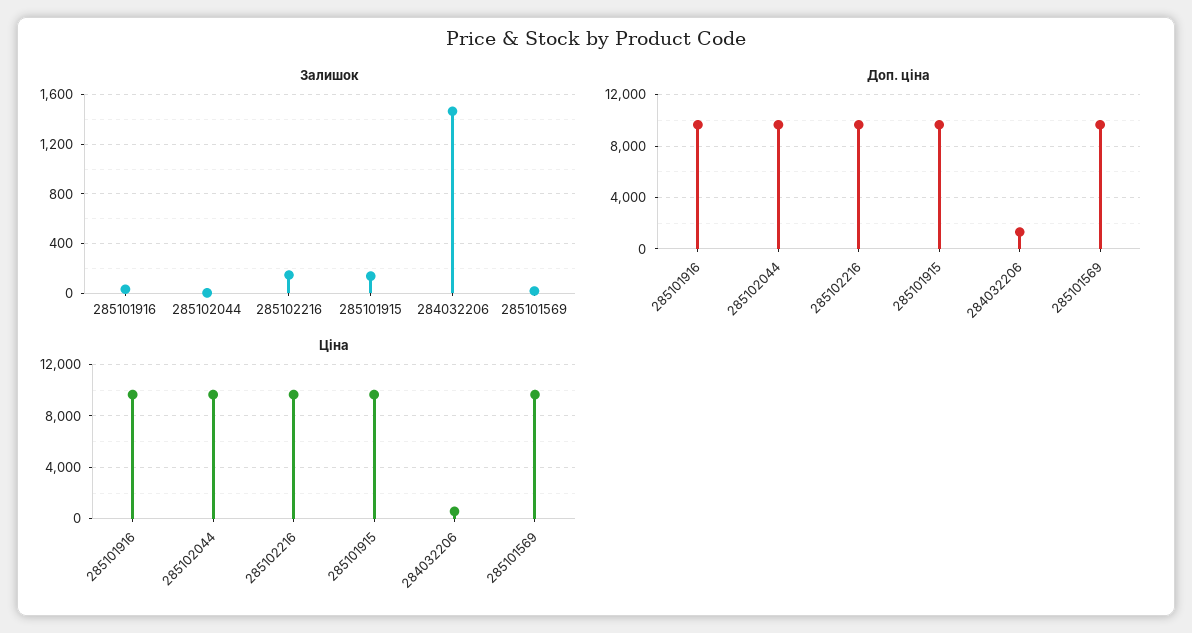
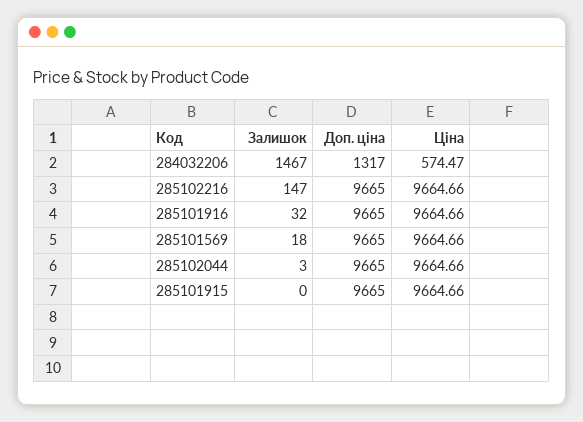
Залишок, 285101915: 150 -> 0

